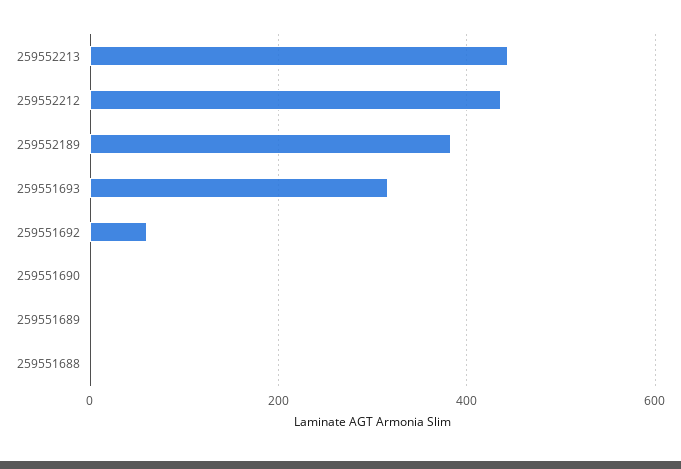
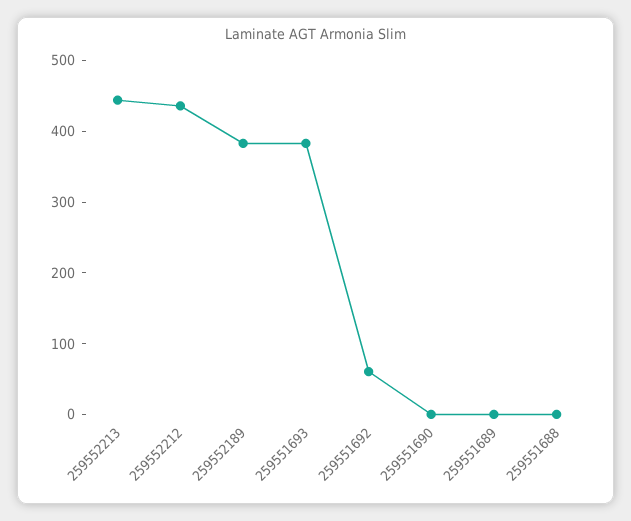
259551693: 320 -> 380

